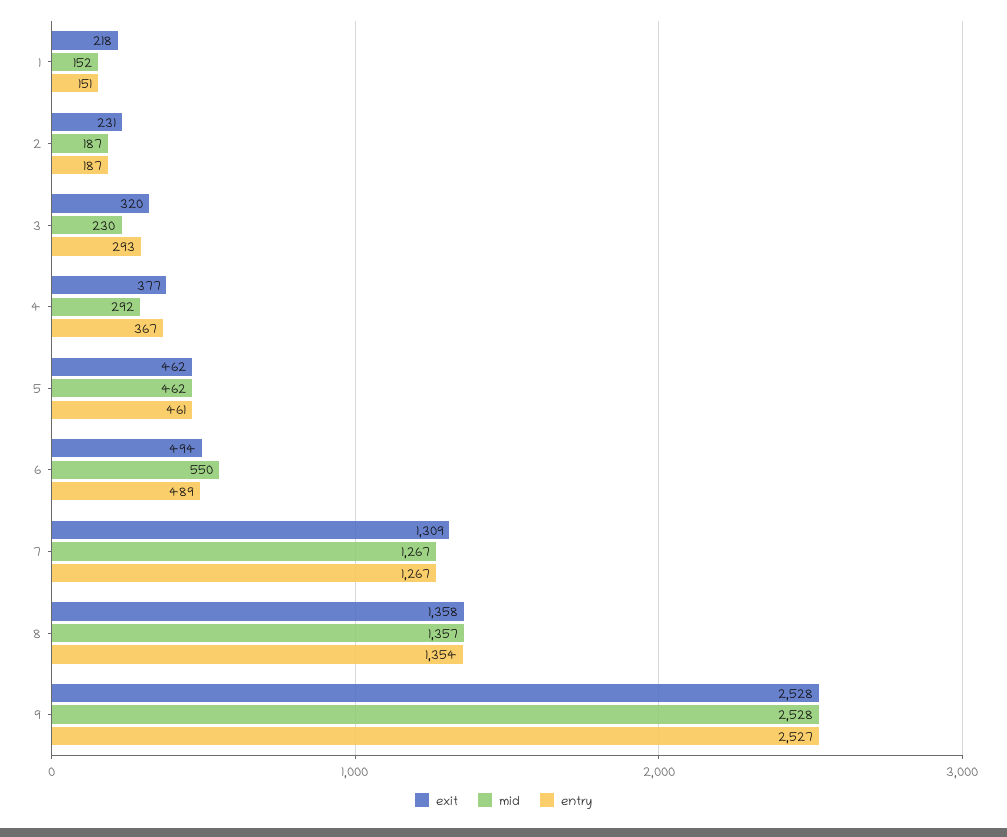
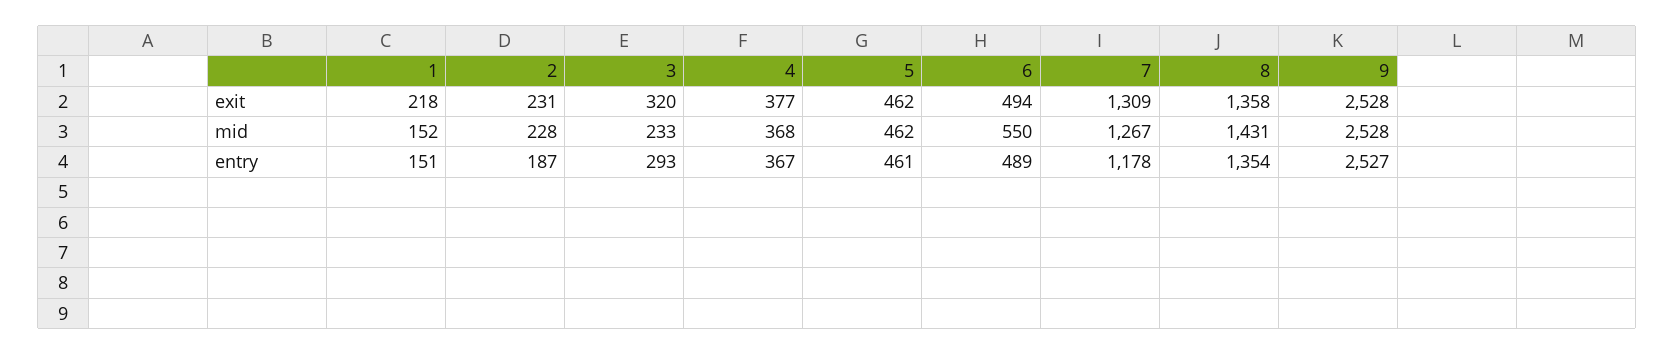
mid, 2: 187 -> 228
mid, 3: 230 -> 233
mid, 4: 292 -> 368
entry, 7: 1267 -> 1178
mid, 8: 1357 -> 1431

